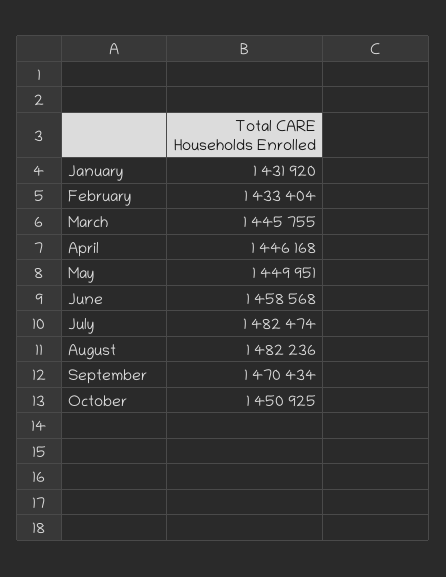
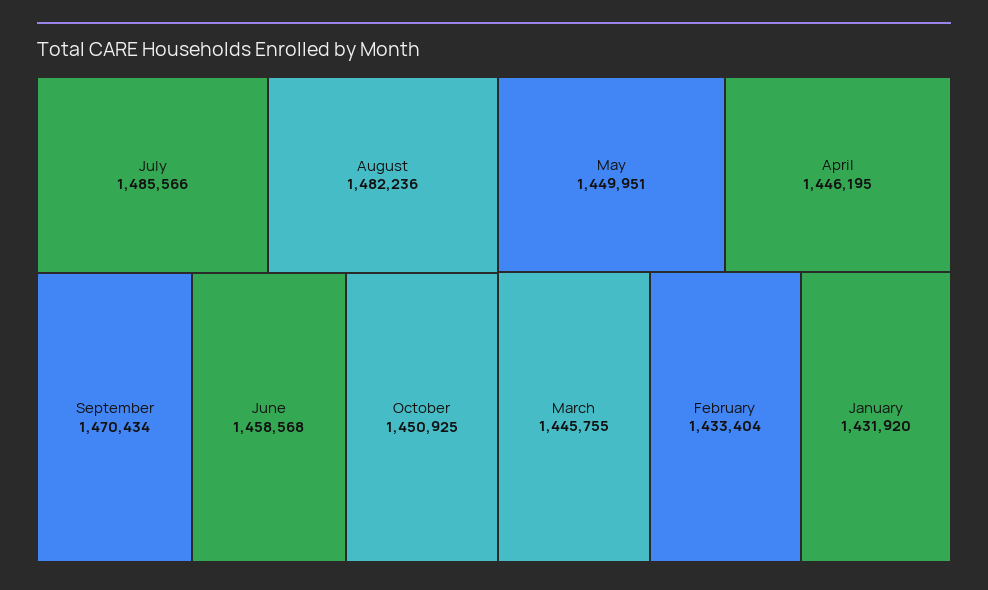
April: 1446168 -> 1446195
July: 1482474 -> 1485566

